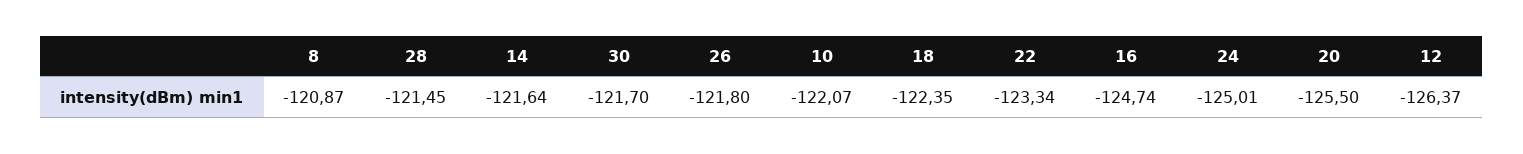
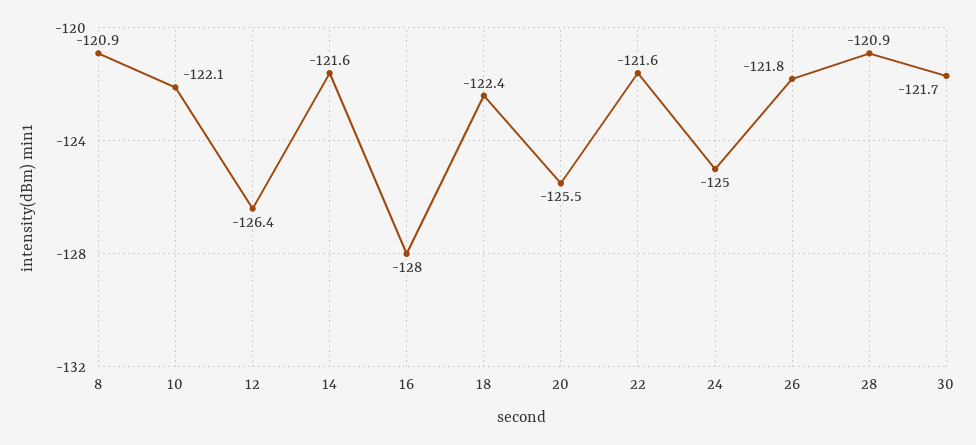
28: -121.45 -> -120.9
22: -123.34 -> -121.6
16: -124.74 -> -128

